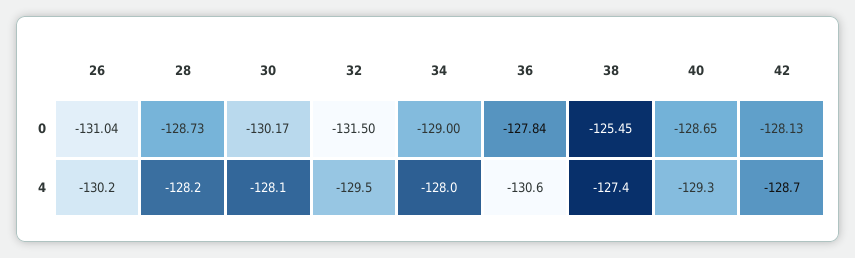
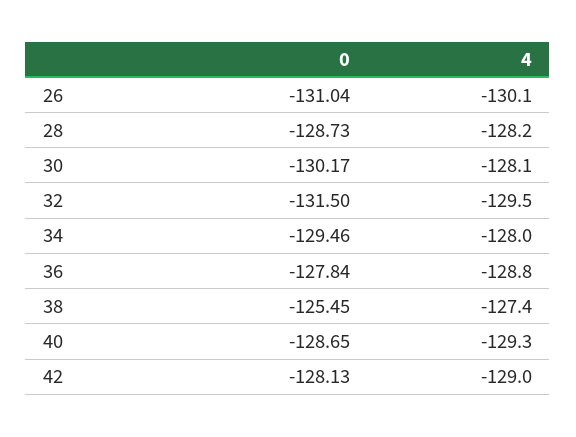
34, 0: -129 -> -129.46
26, 4: -130.2 -> -130.1
36, 4: -130.6 -> -128.8
42, 4: -128.7 -> -129

